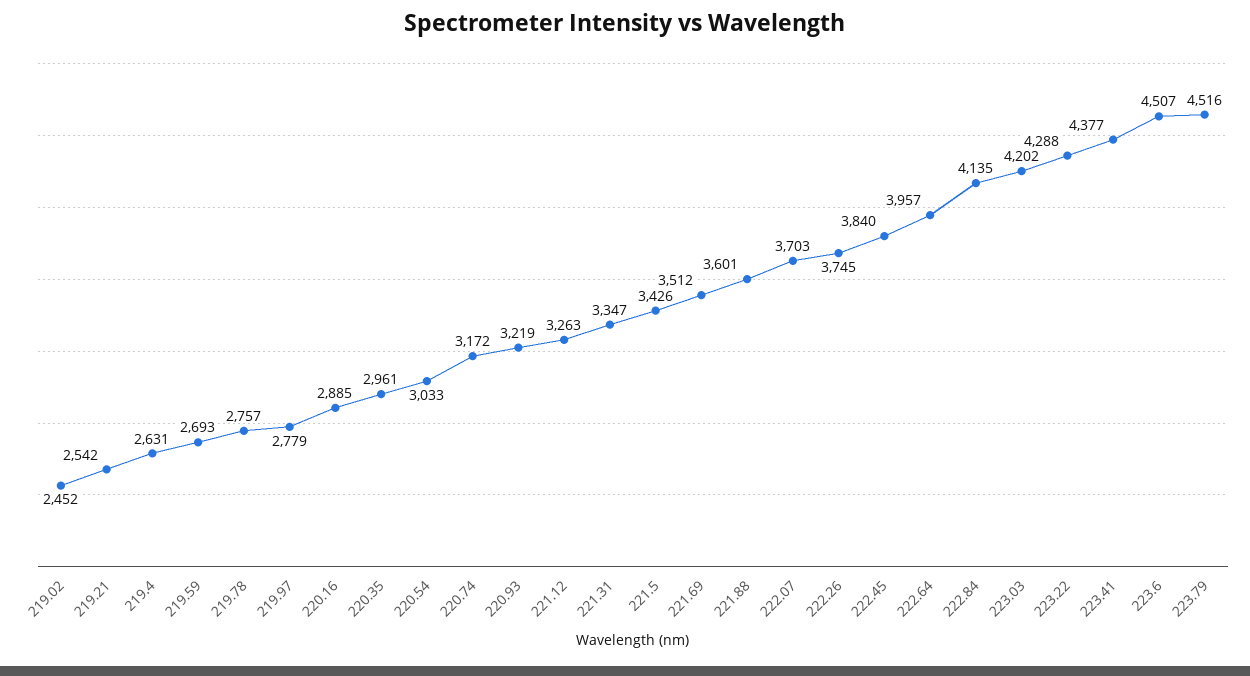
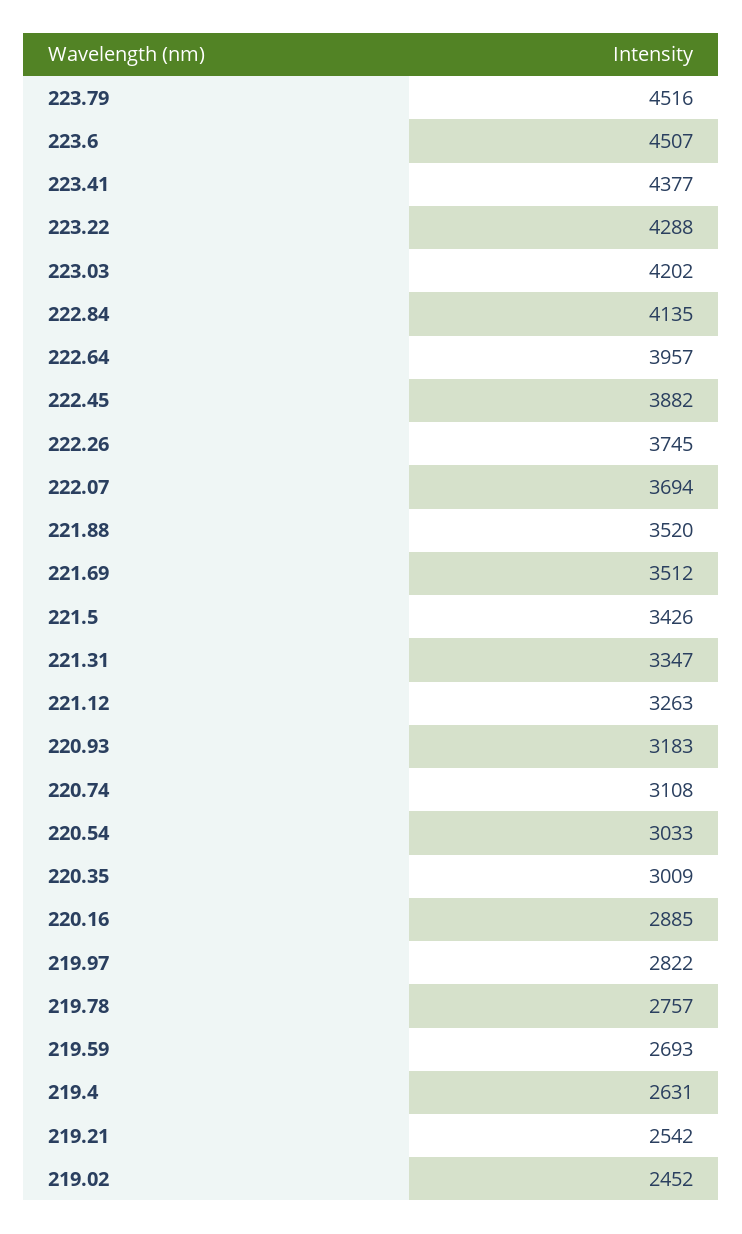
219.97: 2779 -> 2822
220.35: 2961 -> 3009
220.74: 3172 -> 3108
220.93: 3219 -> 3183
221.88: 3601 -> 3520
222.07: 3703 -> 3694
222.45: 3840 -> 3882

